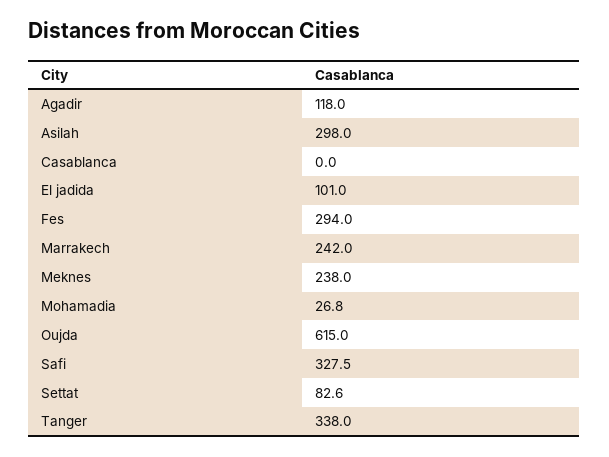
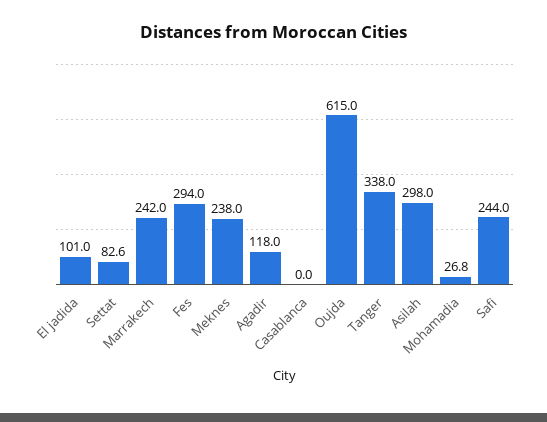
Safi: 327.5 -> 244

